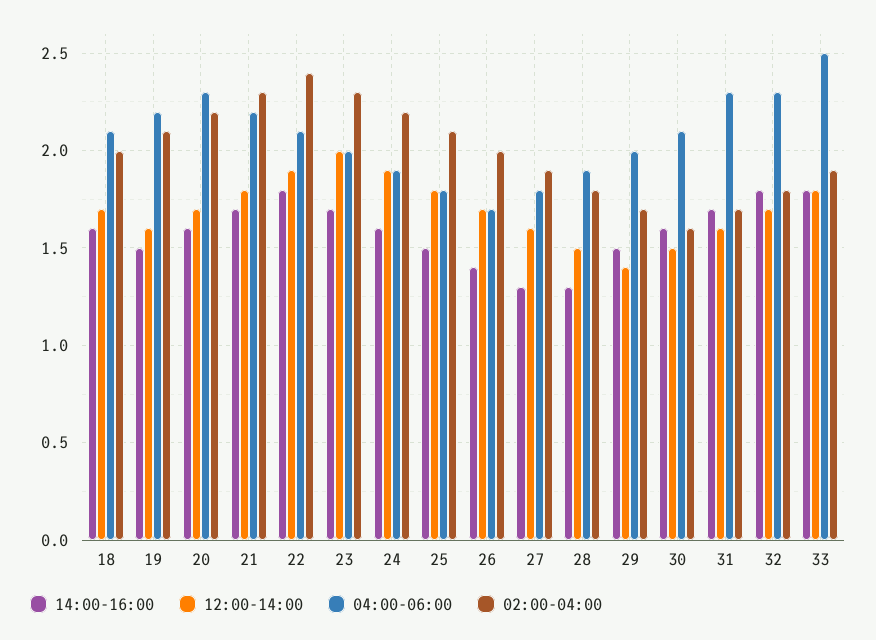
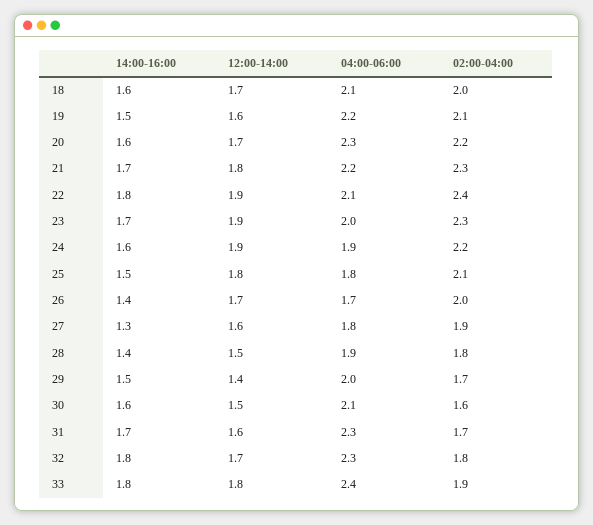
12:00-14:00, 23: 2 -> 1.9
14:00-16:00, 28: 1.3 -> 1.4
04:00-06:00, 33: 2.5 -> 2.4

